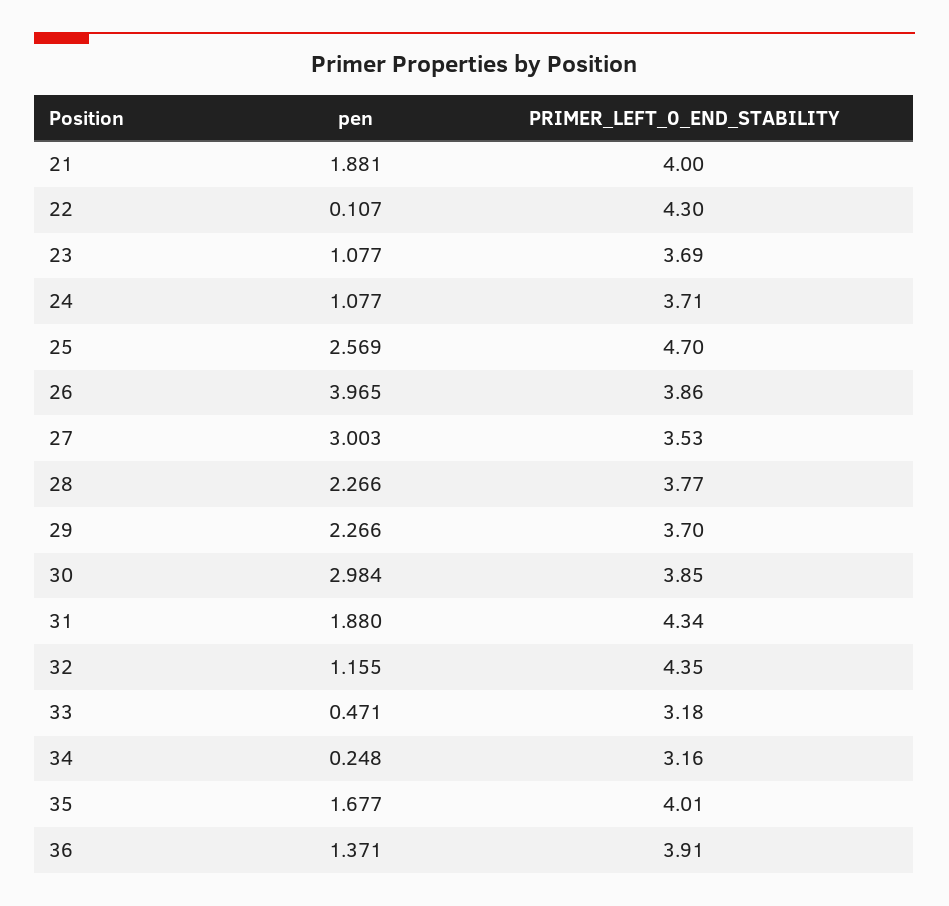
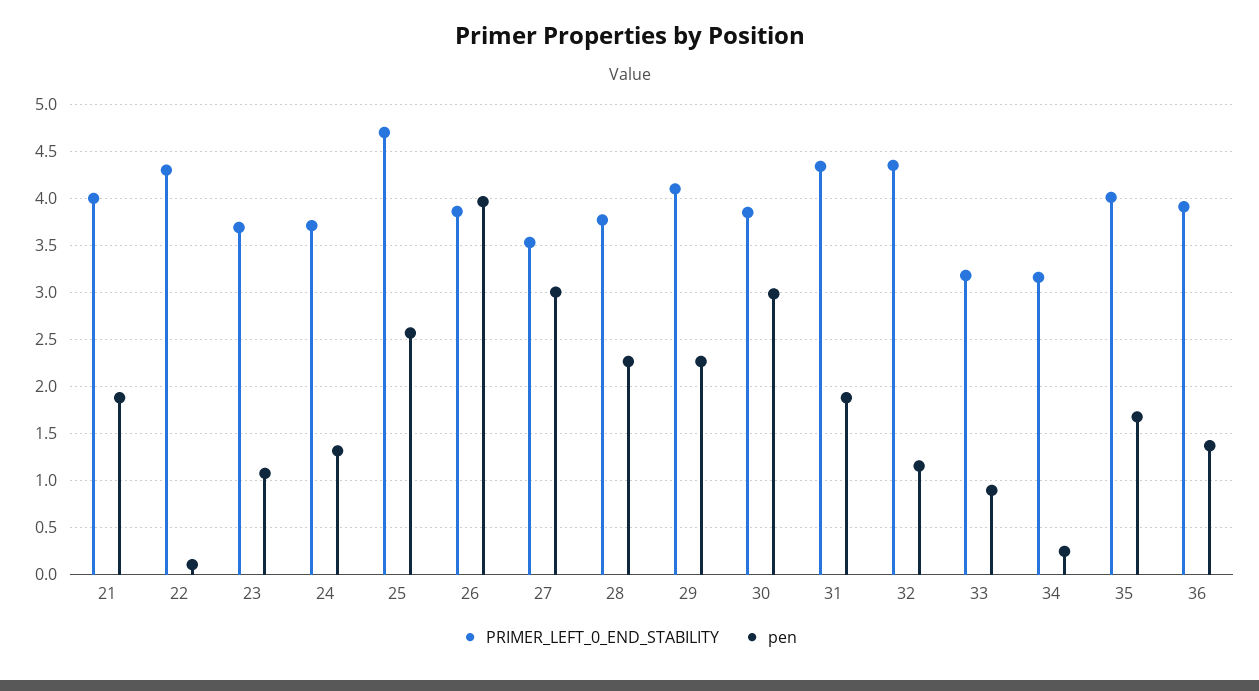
pen, 24: 1.077 -> 1.3
PRIMER_LEFT_0_END_STABILITY, 29: 3.7 -> 4.1
pen, 33: 0.471 -> 0.9

